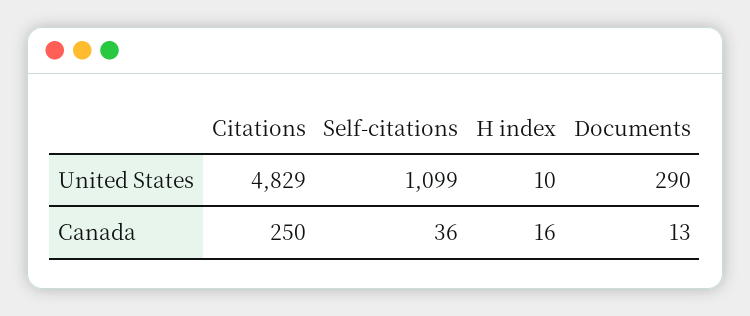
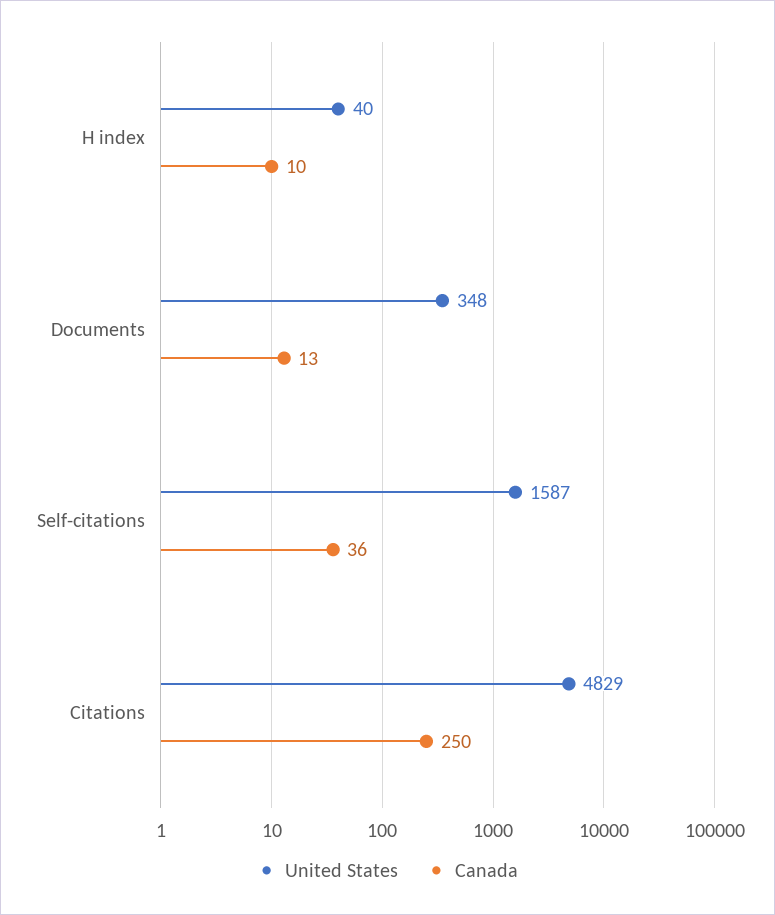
United States, Self-citations: 1099 -> 1587
United States, H index: 10 -> 40
United States, Documents: 290 -> 348
Canada, H index: 16 -> 10

